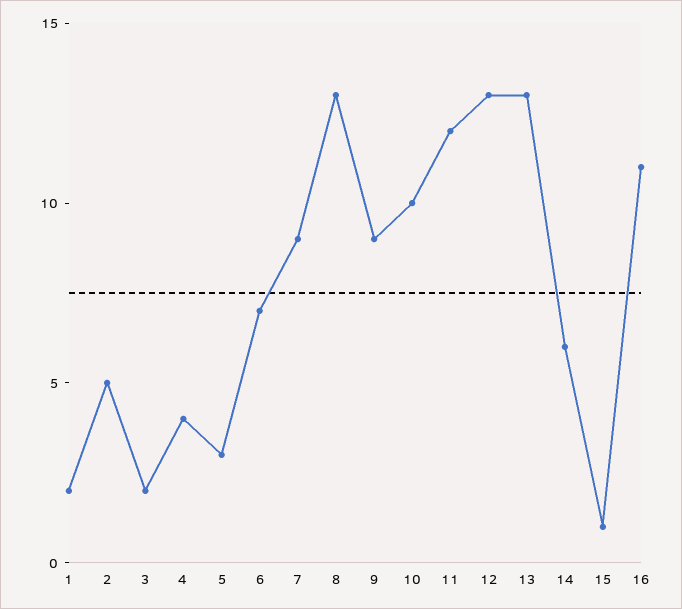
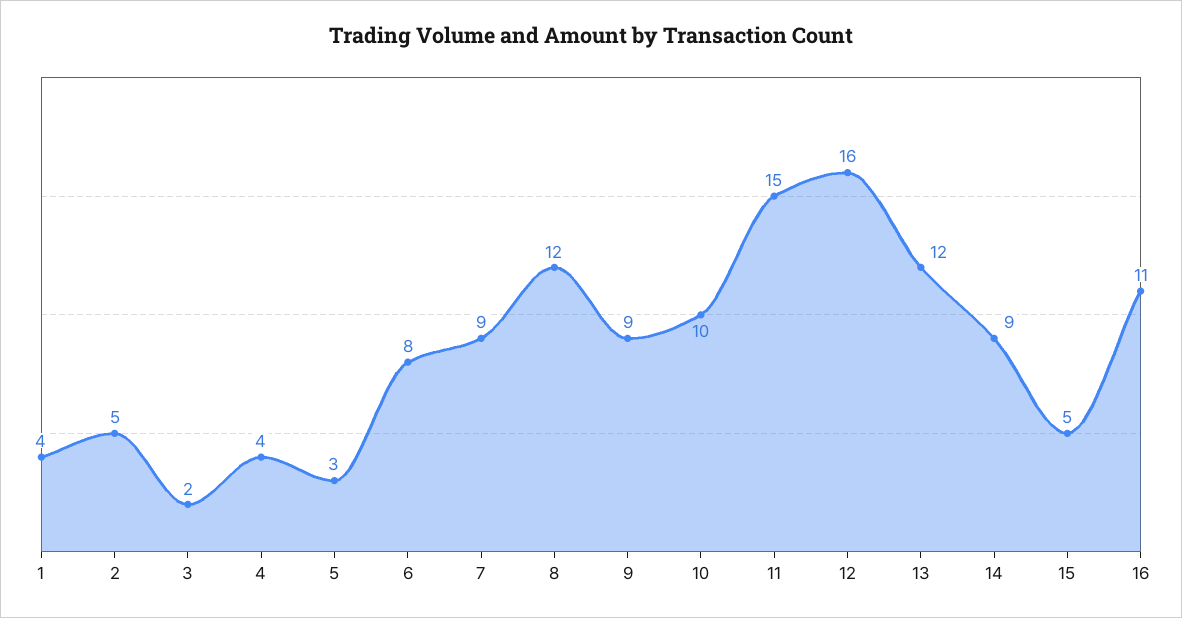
1: 2 -> 4
6: 7 -> 8
8: 13 -> 12
11: 12 -> 15
12: 13 -> 16
13: 13 -> 12
14: 6 -> 9
15: 1 -> 5

